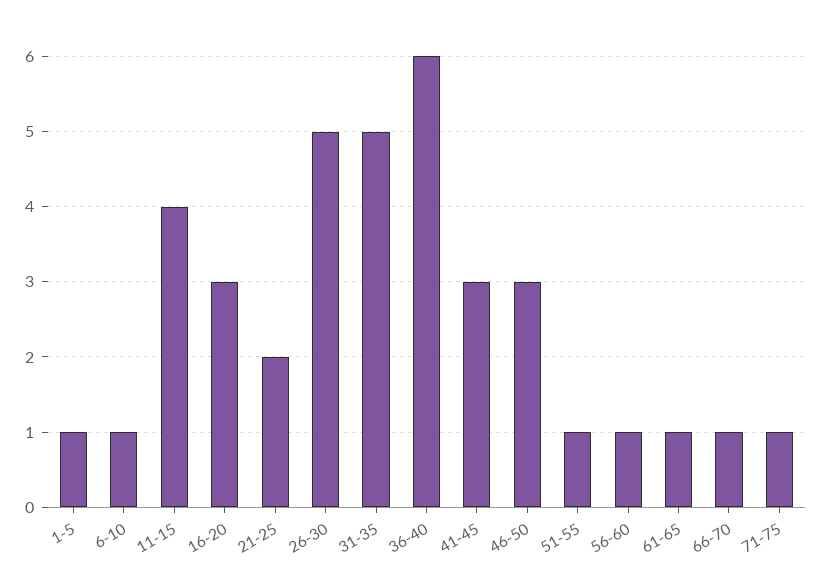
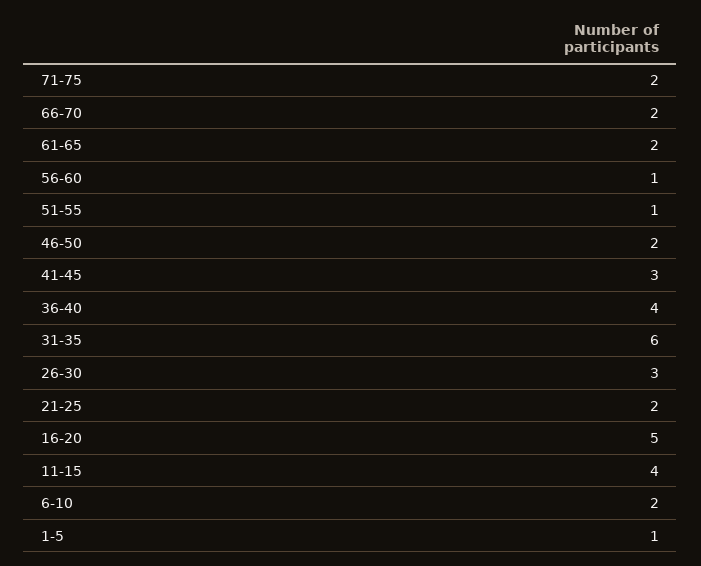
6-10: 1 -> 2
16-20: 3 -> 5
26-30: 5 -> 3
31-35: 5 -> 6
36-40: 6 -> 4
46-50: 3 -> 2
61-65: 1 -> 2
66-70: 1 -> 2
71-75: 1 -> 2

